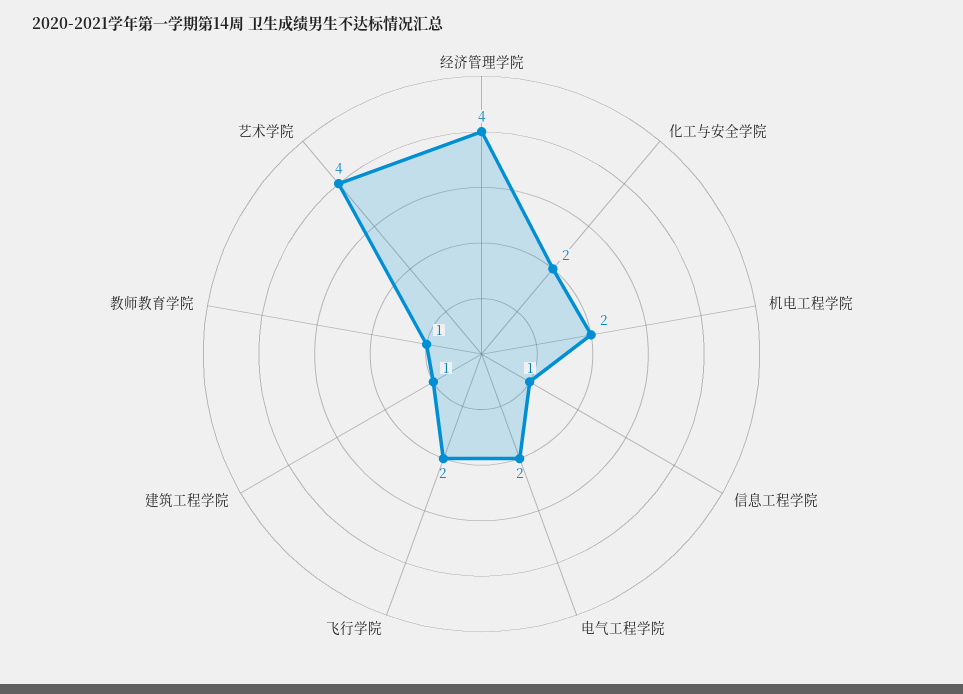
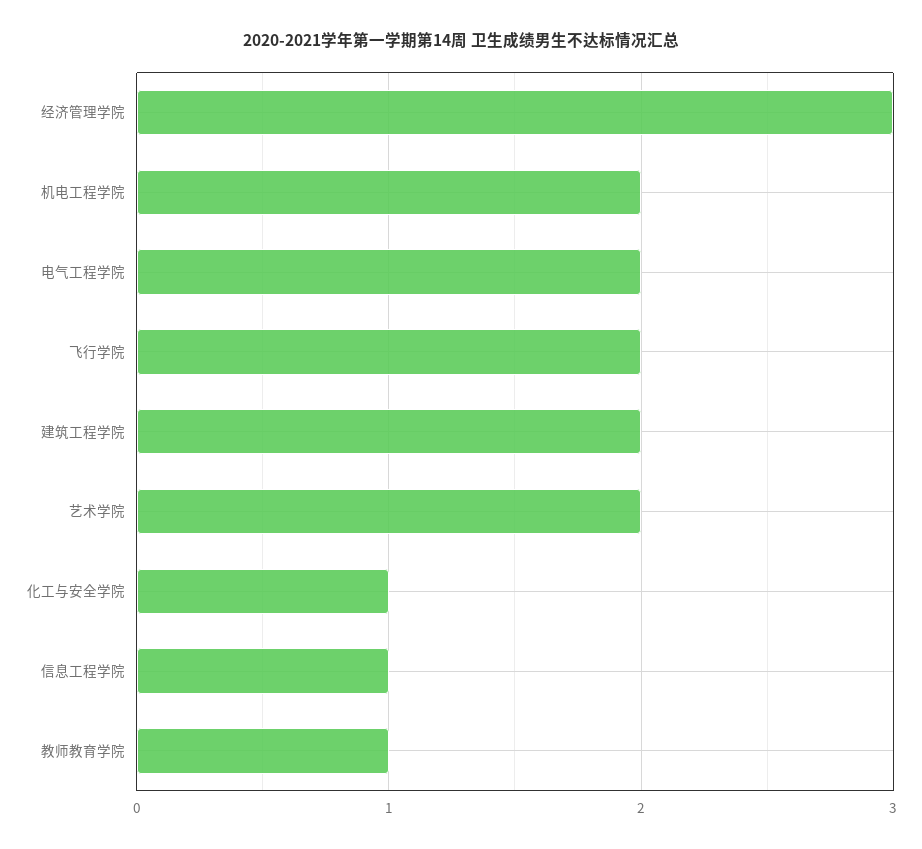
经济管理学院: 4 -> 3
化工与安全学院: 2 -> 1
建筑工程学院: 1 -> 2
艺术学院: 4 -> 2

